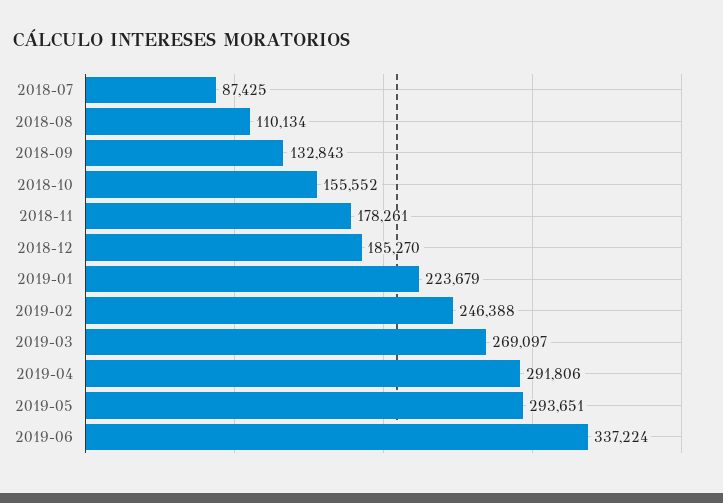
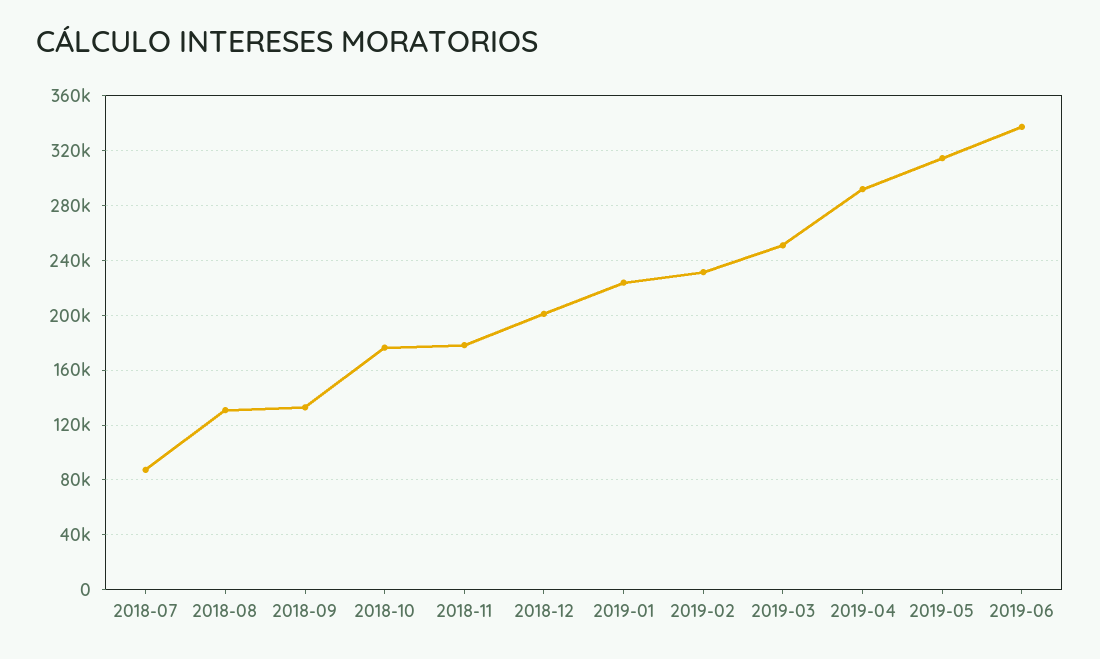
2018-08: 110134 -> 130000
2018-10: 155552 -> 175000
2018-12: 185270 -> 200000
2019-02: 246388 -> 230000
2019-03: 269097 -> 250000
2019-05: 293651 -> 315000

